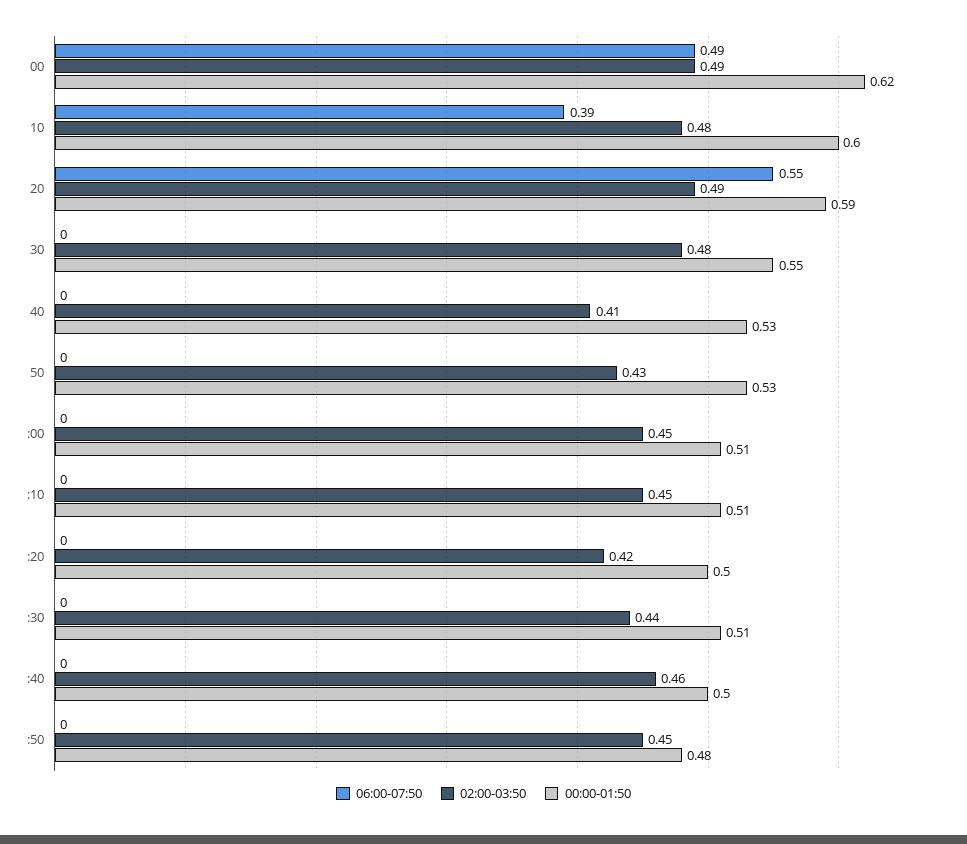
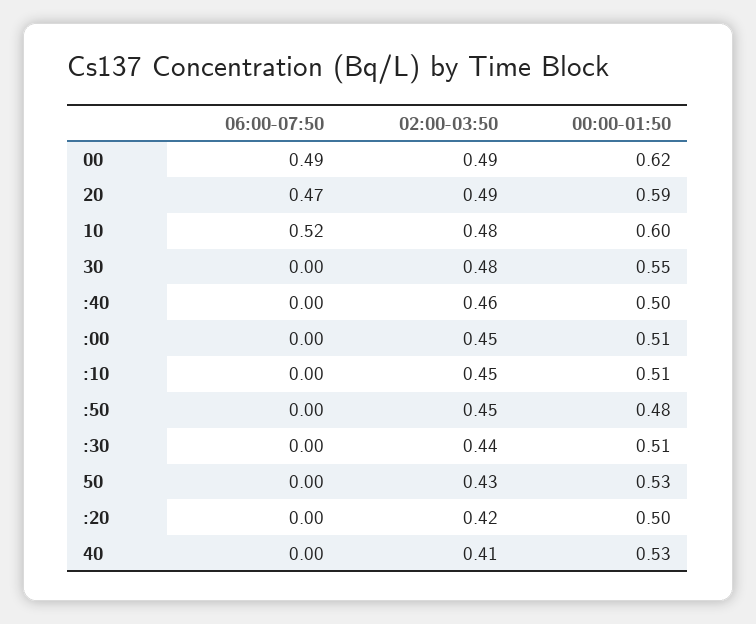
06:00-07:50, 10: 0.39 -> 0.52
06:00-07:50, 20: 0.55 -> 0.47

